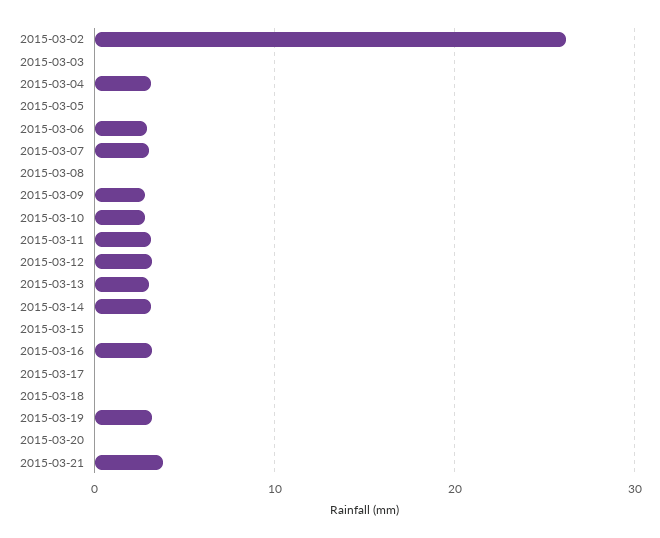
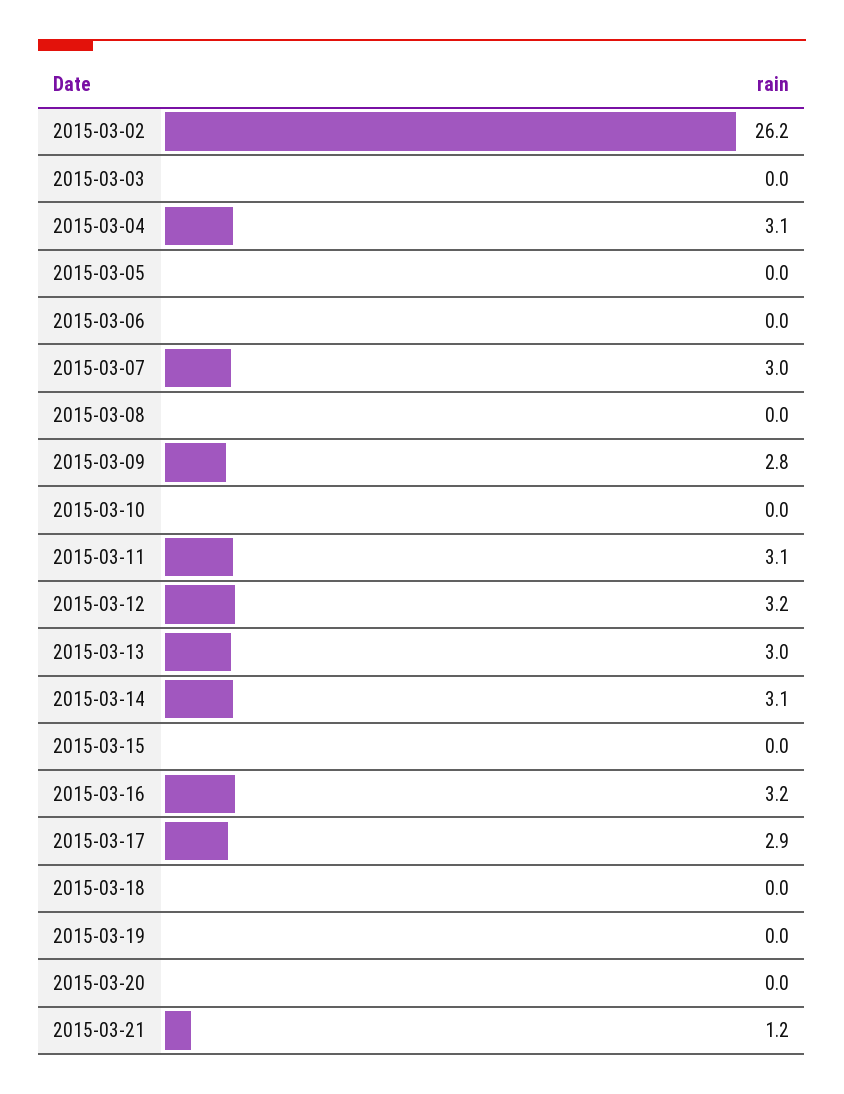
2015-03-06: 3 -> 0
2015-03-10: 3 -> 0
2015-03-17: 0 -> 2.9
2015-03-19: 3 -> 0
2015-03-21: 4 -> 1.2

